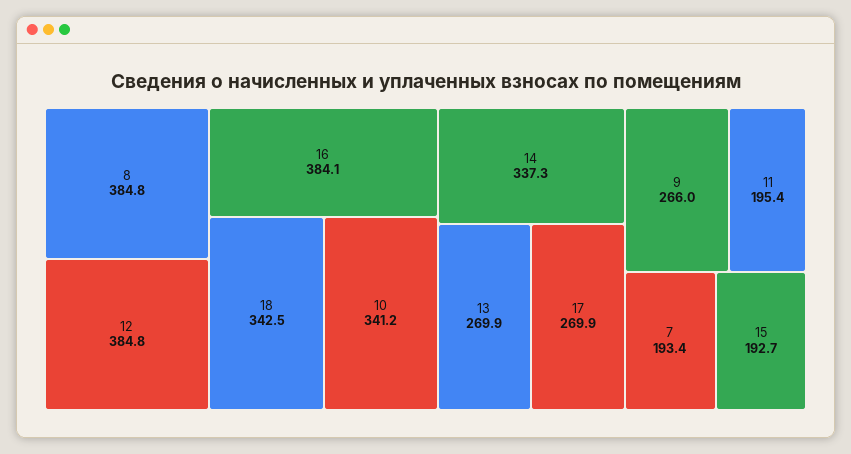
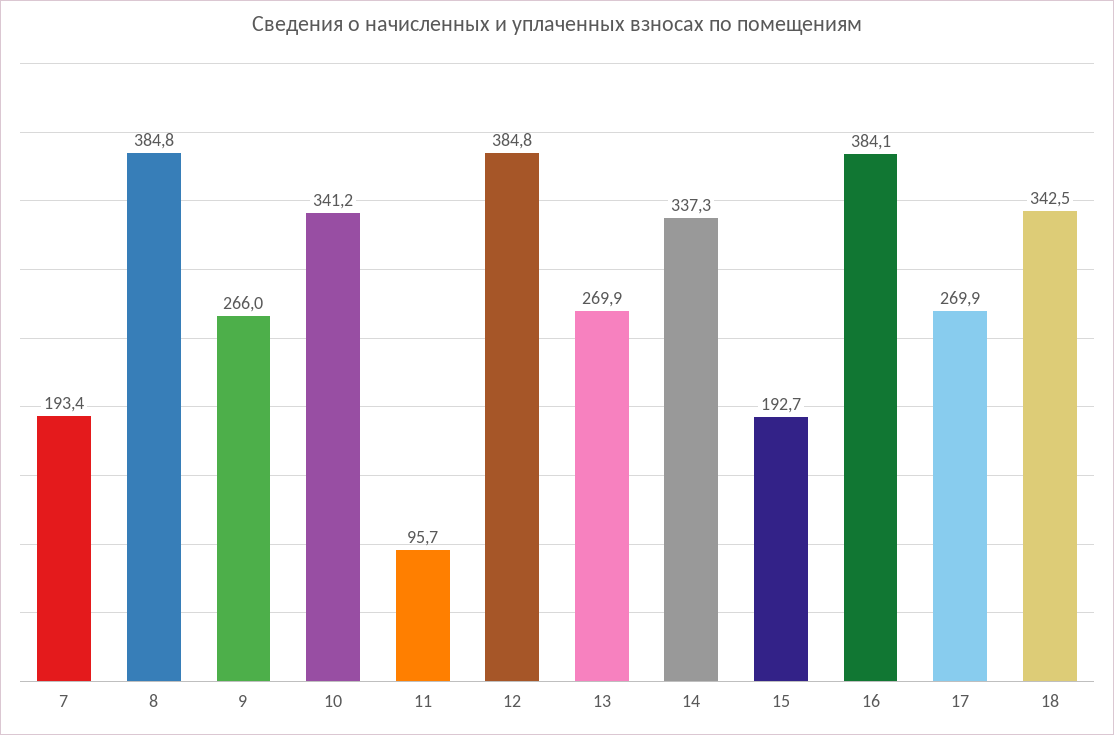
11: 195.4 -> 95.7

